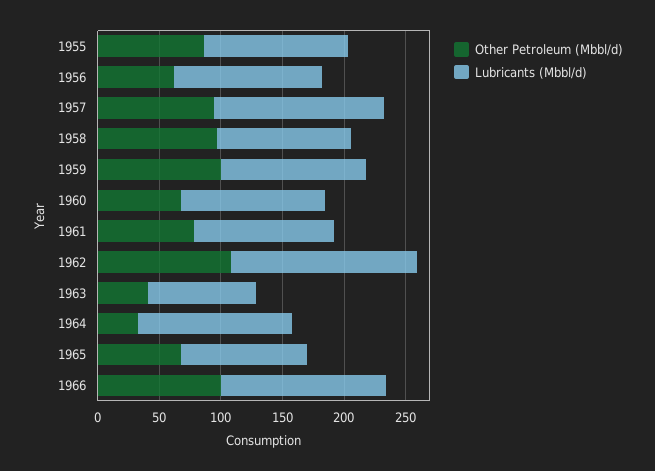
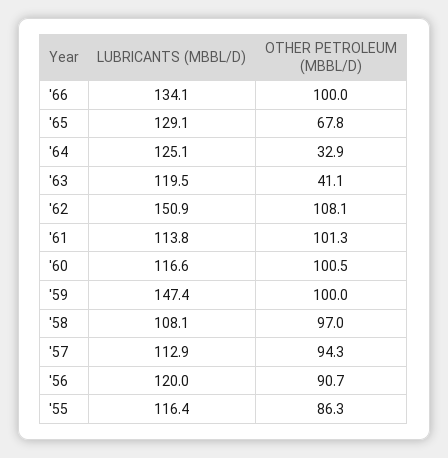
Other Petroleum (Mbbl/d), 1956: 60 -> 90.7
Lubricants (Mbbl/d), 1957: 140 -> 112.9
Lubricants (Mbbl/d), 1959: 120 -> 147.4
Other Petroleum (Mbbl/d), 1960: 70 -> 100.5
Other Petroleum (Mbbl/d), 1961: 80 -> 101.3
Lubricants (Mbbl/d), 1963: 90 -> 119.5
Lubricants (Mbbl/d), 1965: 100 -> 129.1

